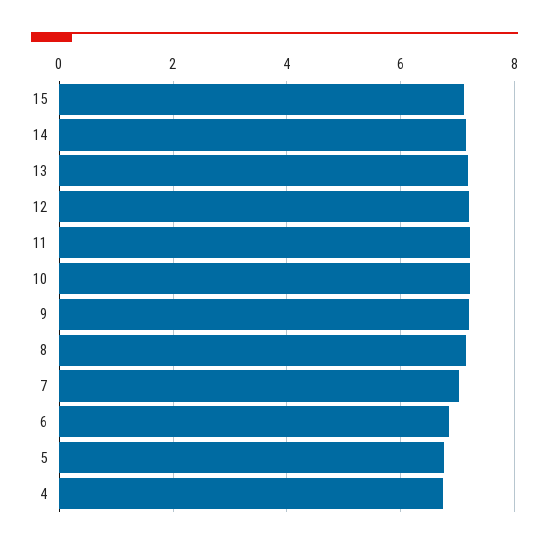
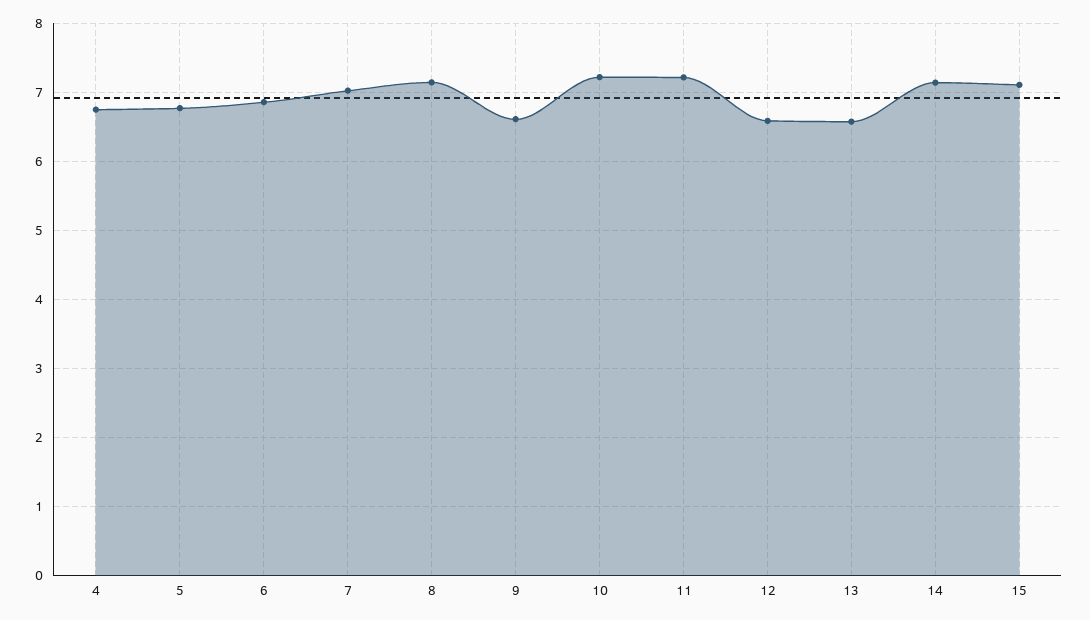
13: 7.2 -> 6.6
12: 7.2 -> 6.6
9: 7.2 -> 6.6

